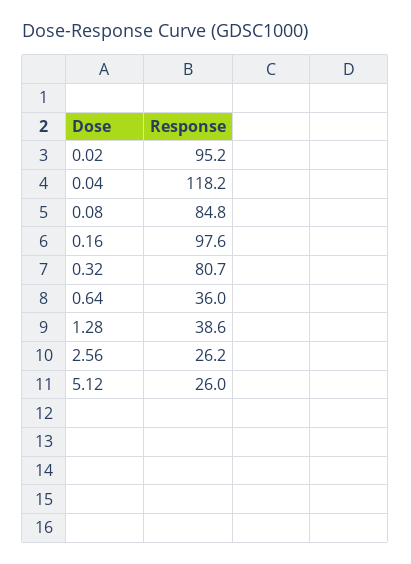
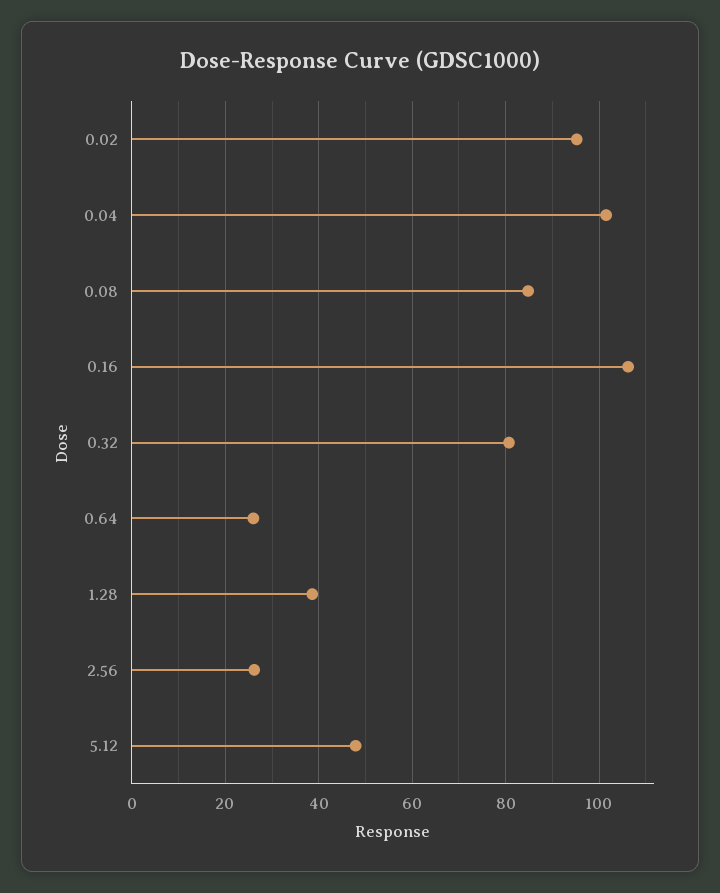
0.04: 118.2 -> 102
0.16: 97.6 -> 106
0.64: 36 -> 26
5.12: 26 -> 48

